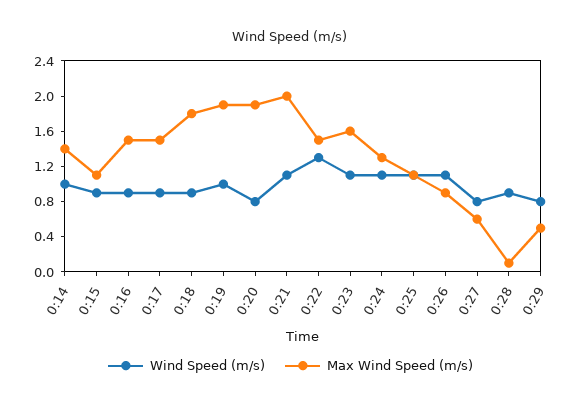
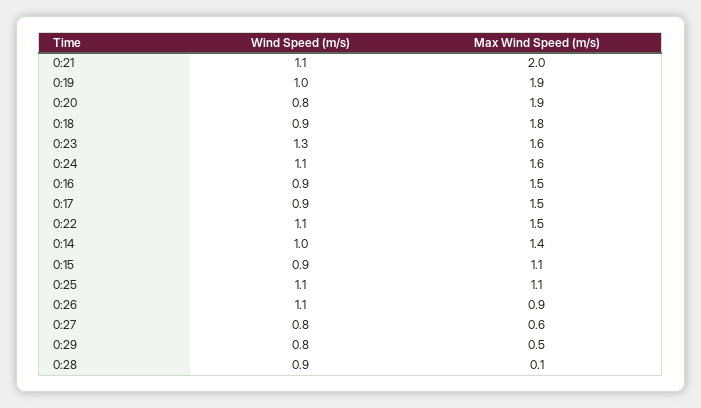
Wind Speed (m/s), 0:22: 1.3 -> 1.1
Wind Speed (m/s), 0:23: 1.1 -> 1.3
Max Wind Speed (m/s), 0:24: 1.3 -> 1.6

